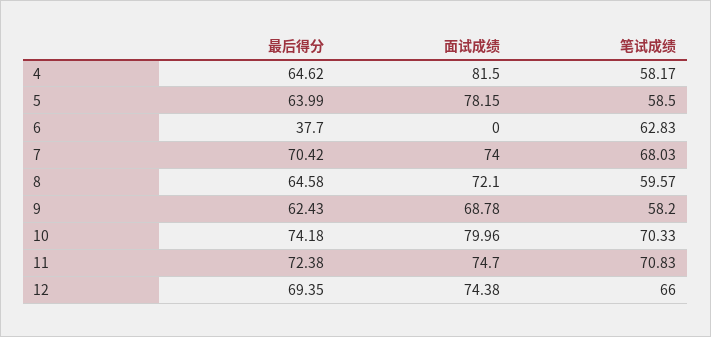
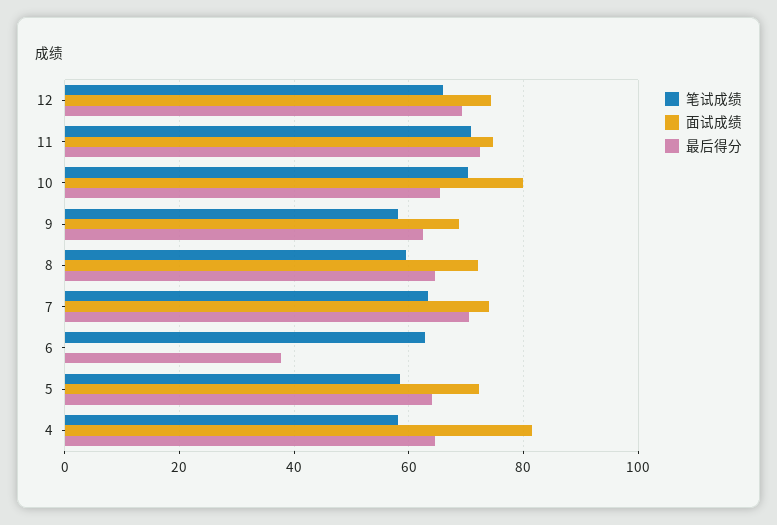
面试成绩, 5: 78.15 -> 72
笔试成绩, 7: 68.03 -> 64
最后得分, 10: 74.18 -> 66

